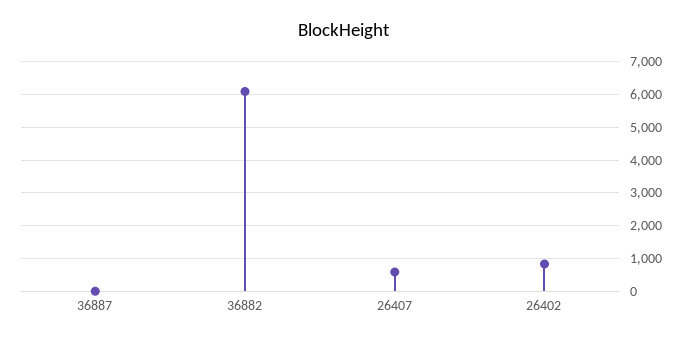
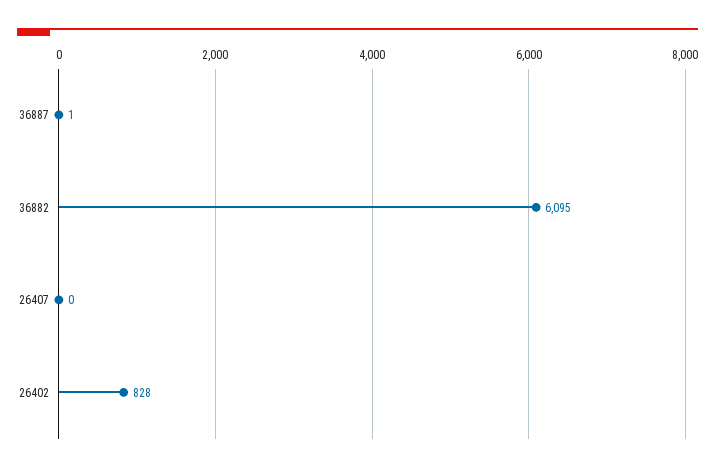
26407: 600 -> 0

